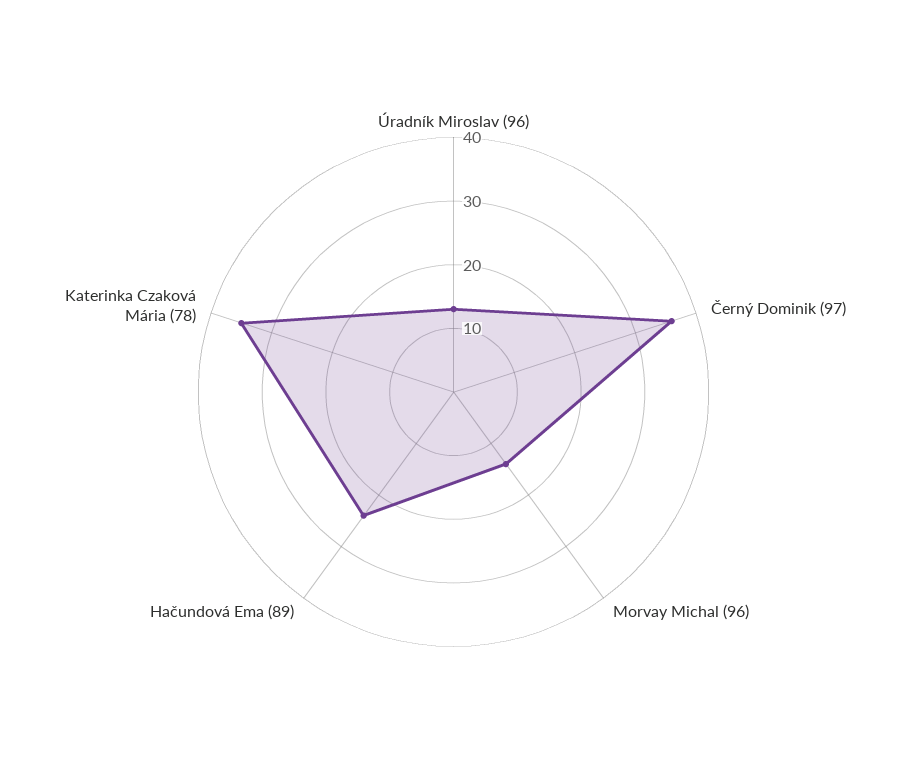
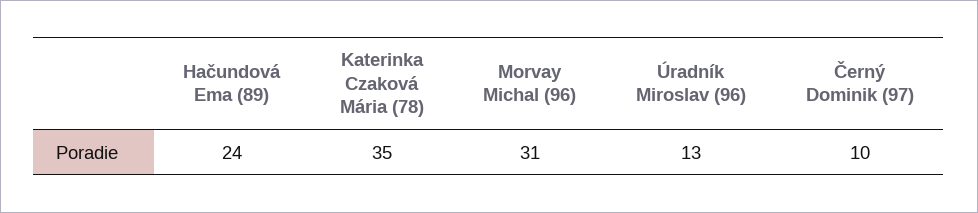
Černý Dominik (97): 35 -> 10
Morvay Michal (96): 15 -> 31

